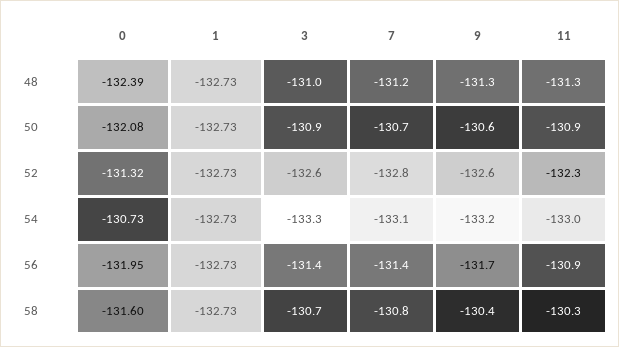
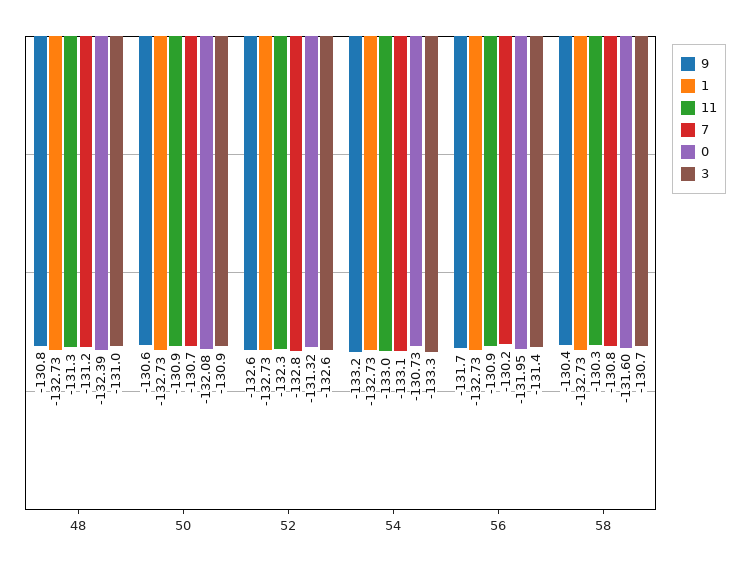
9, 48: -131.3 -> -130.8
7, 56: -131.4 -> -130.2

